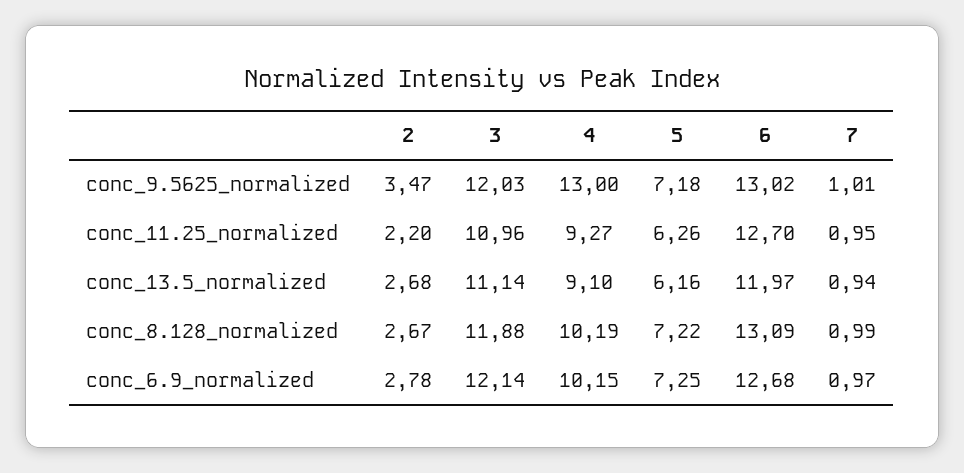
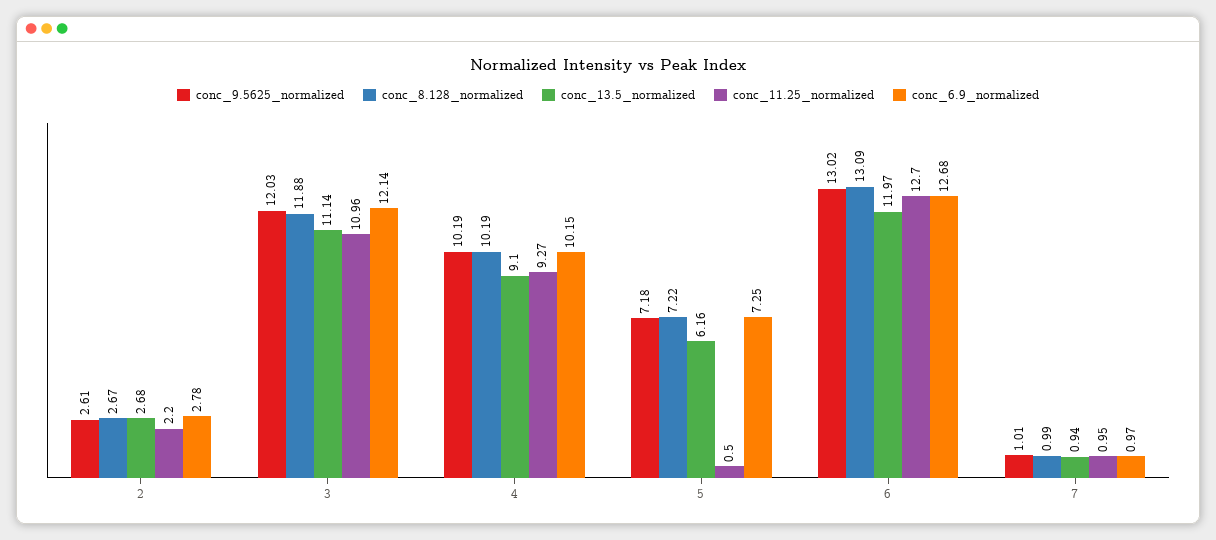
conc_9.5625_normalized, 2: 3.47 -> 2.61
conc_9.5625_normalized, 4: 13 -> 10.19
conc_11.25_normalized, 5: 6.26 -> 0.5

